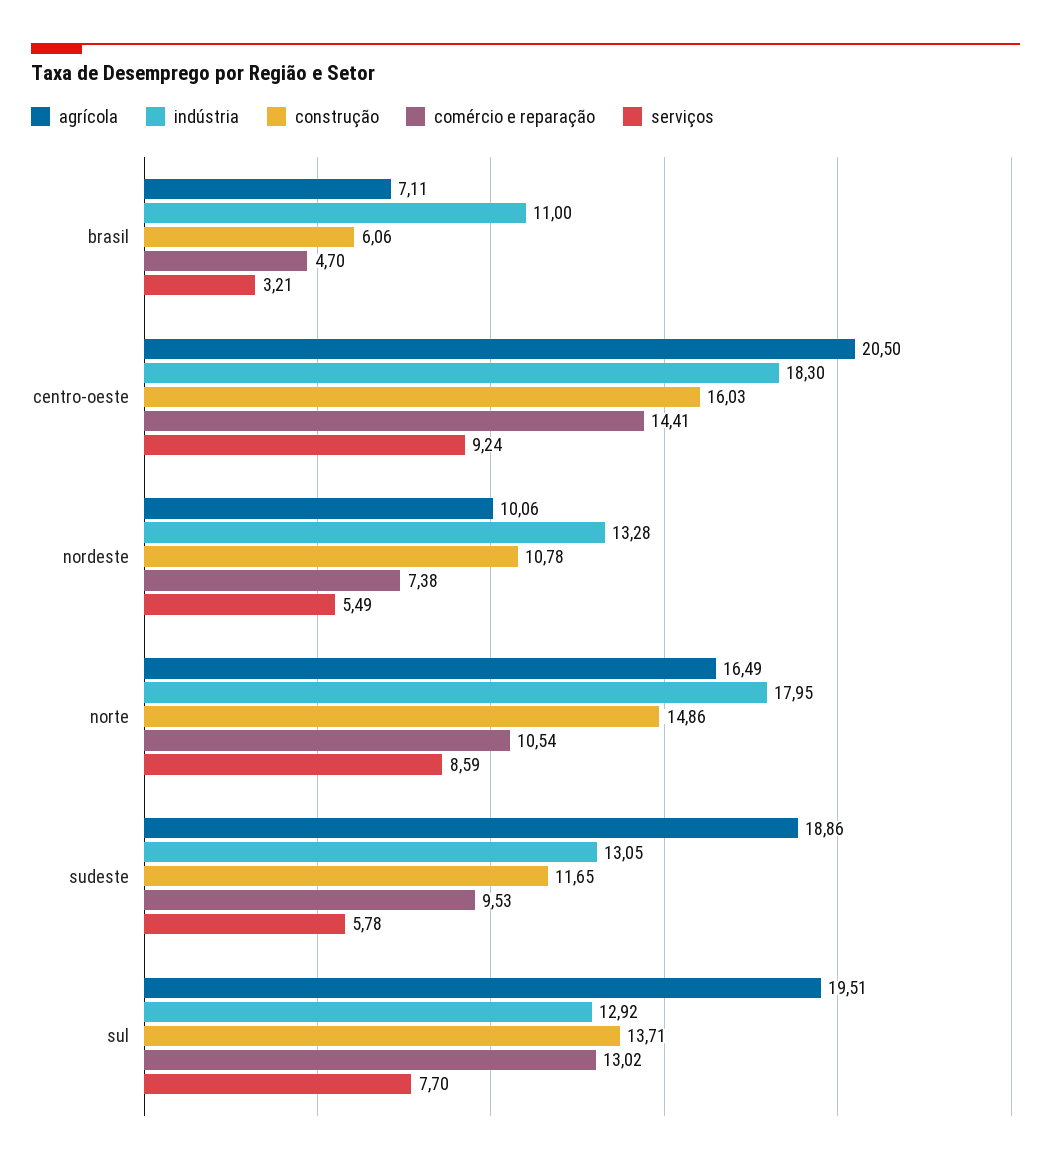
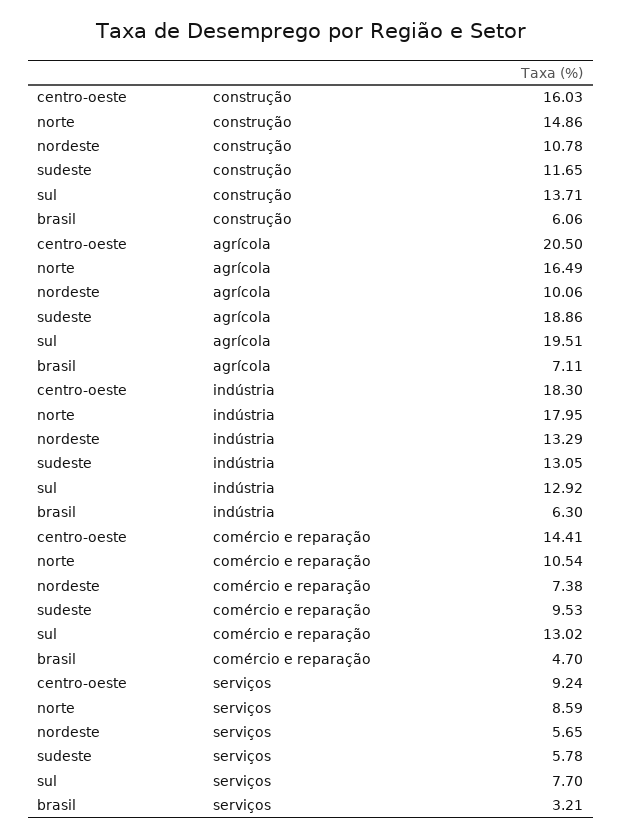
indústria, brasil: 11 -> 6.3
indústria, nordeste: 13.28 -> 13.29
serviços, nordeste: 5.49 -> 5.65

